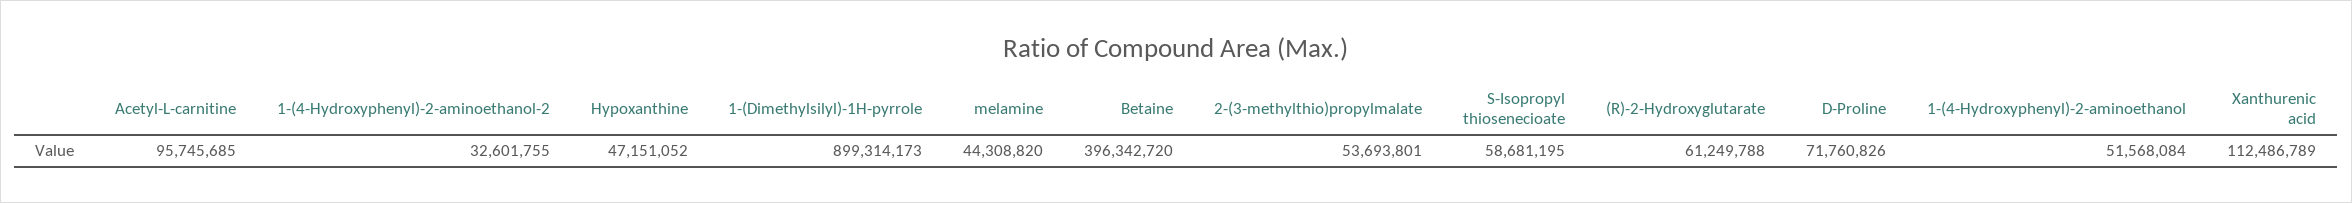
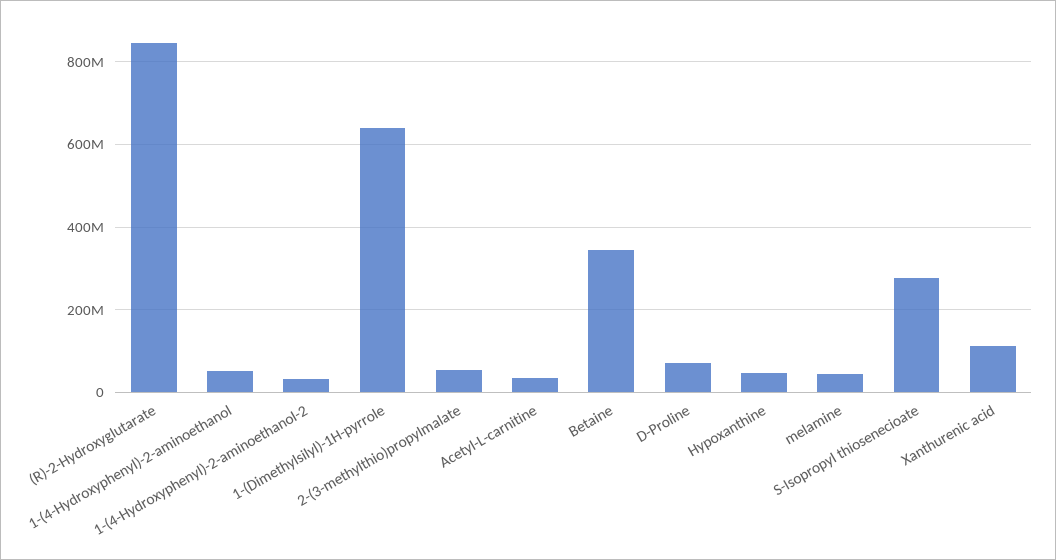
Acetyl-L-carnitine: 95745685 -> 40000000
1-(Dimethylsilyl)-1H-pyrrole: 899314173 -> 640000000
Betaine: 396342720 -> 340000000
S-Isopropyl thiosenecioate: 58681195 -> 280000000
(R)-2-Hydroxyglutarate: 61249788 -> 840000000

